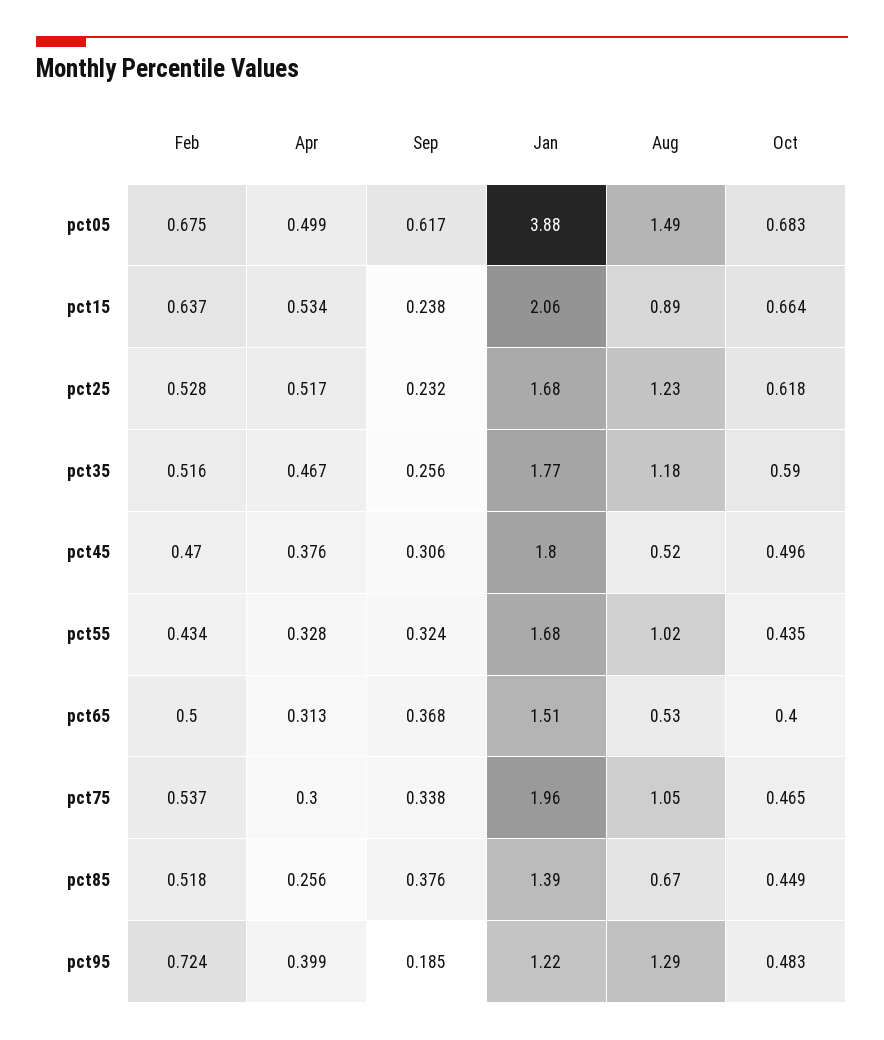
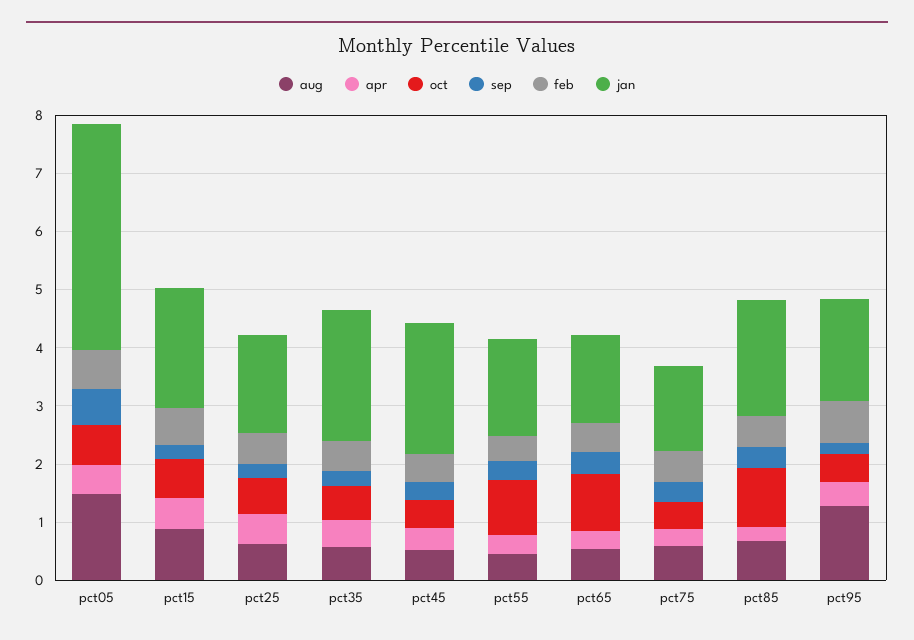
Aug, pct25: 1.23 -> 0.6
Jan, pct35: 1.77 -> 2.2
Aug, pct35: 1.18 -> 0.6
Jan, pct45: 1.8 -> 2.2
Aug, pct55: 1.02 -> 0.4
Oct, pct55: 0.435 -> 1
Oct, pct65: 0.4 -> 1
Jan, pct75: 1.96 -> 1.4
Aug, pct75: 1.05 -> 0.6
Jan, pct85: 1.39 -> 2
Oct, pct85: 0.449 -> 1
Jan, pct95: 1.22 -> 1.8

